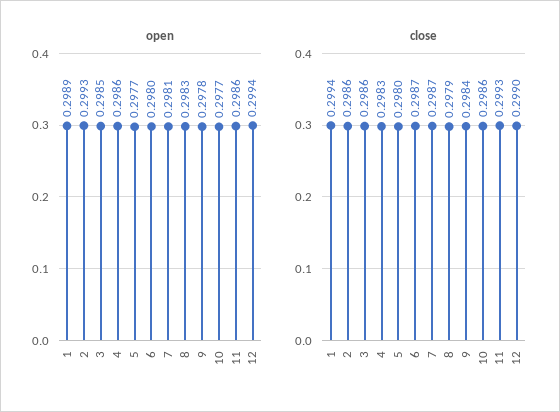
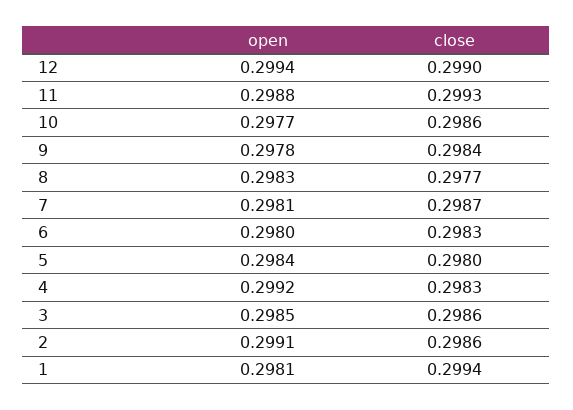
open, 1: 0.2989 -> 0.2981
open, 2: 0.2993 -> 0.2991
open, 4: 0.2986 -> 0.2992
open, 5: 0.2977 -> 0.2984
open, 11: 0.2986 -> 0.2988
close, 6: 0.2987 -> 0.2983
close, 8: 0.2979 -> 0.2977

